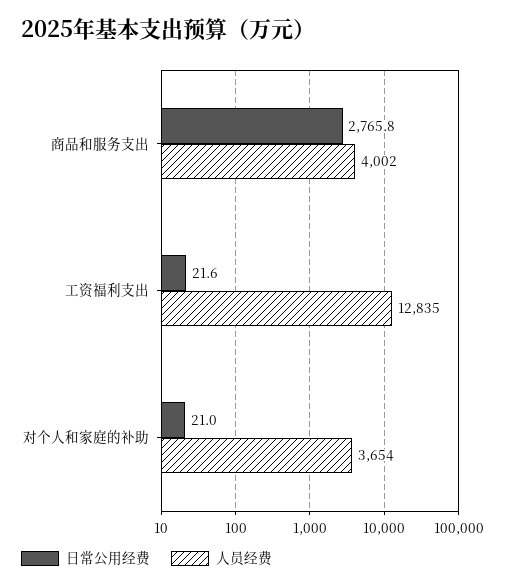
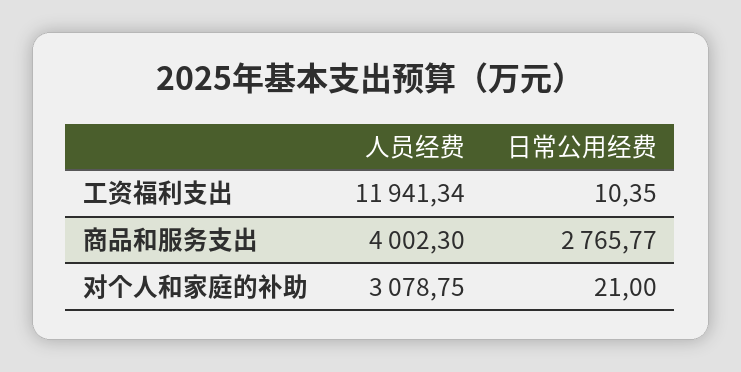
日常公用经费, 工资福利支出: 21.6 -> 10.35
人员经费, 工资福利支出: 12835 -> 11941.34
人员经费, 对个人和家庭的补助: 3654 -> 3078.75

